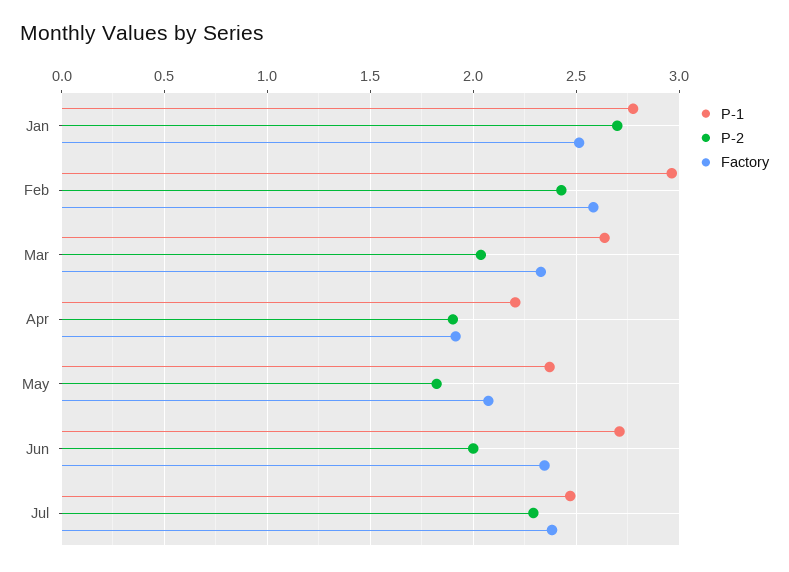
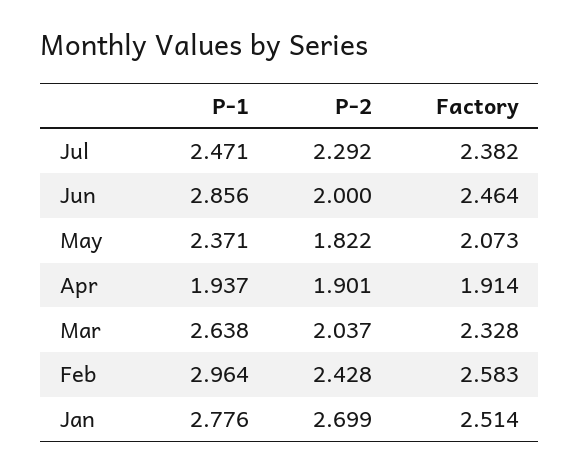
P-1, Apr: 2.2 -> 1.937
P-1, Jun: 2.7 -> 2.856
Factory, Jun: 2.35 -> 2.464

